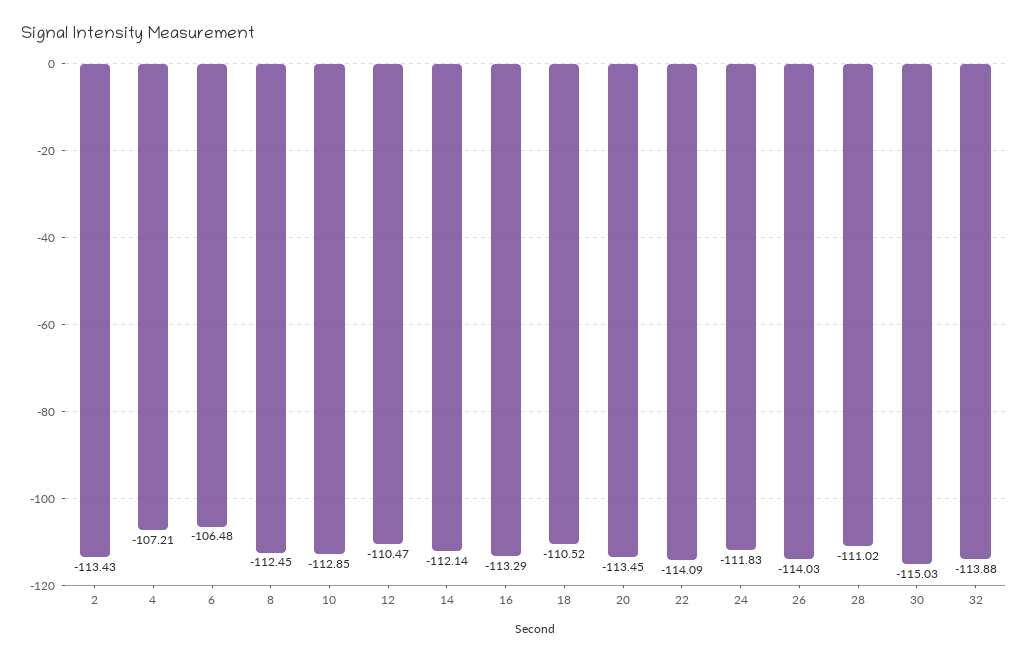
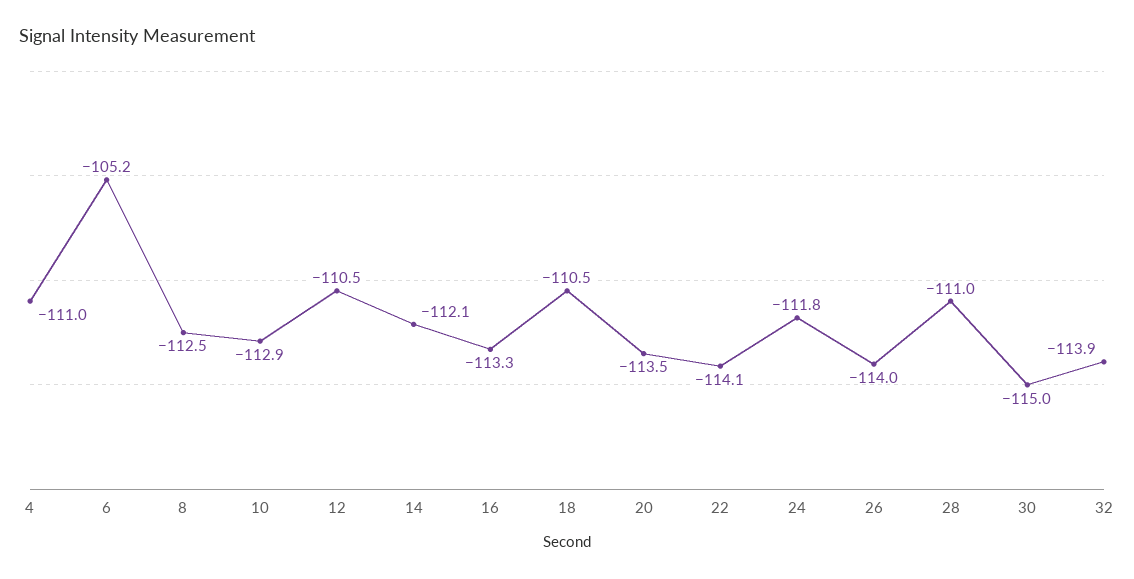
2: -113.43 -> none
4: -107.21 -> -111
6: -106.48 -> -105.2

